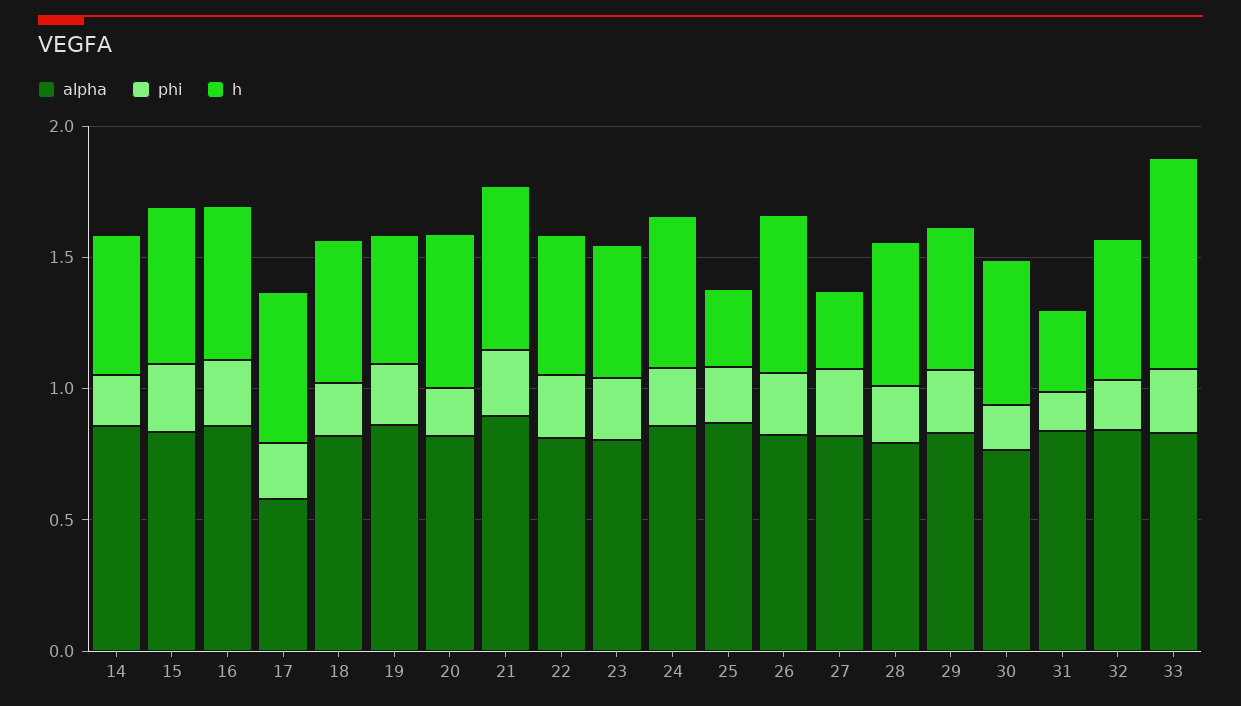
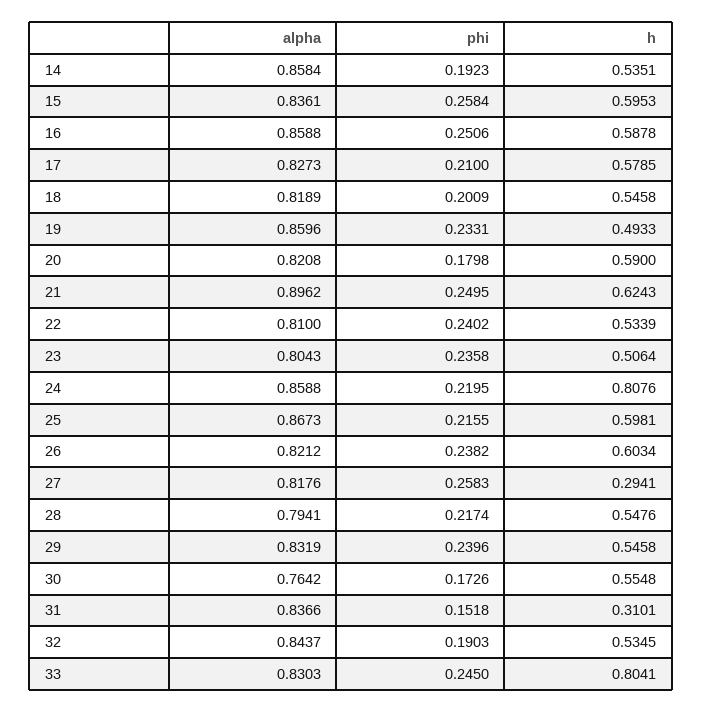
alpha, 17: 0.6 -> 0.8273
h, 24: 0.6 -> 0.8076
h, 25: 0.3 -> 0.5981

